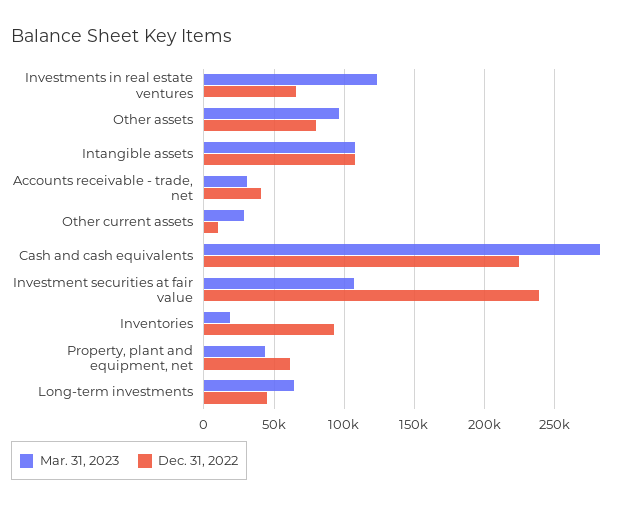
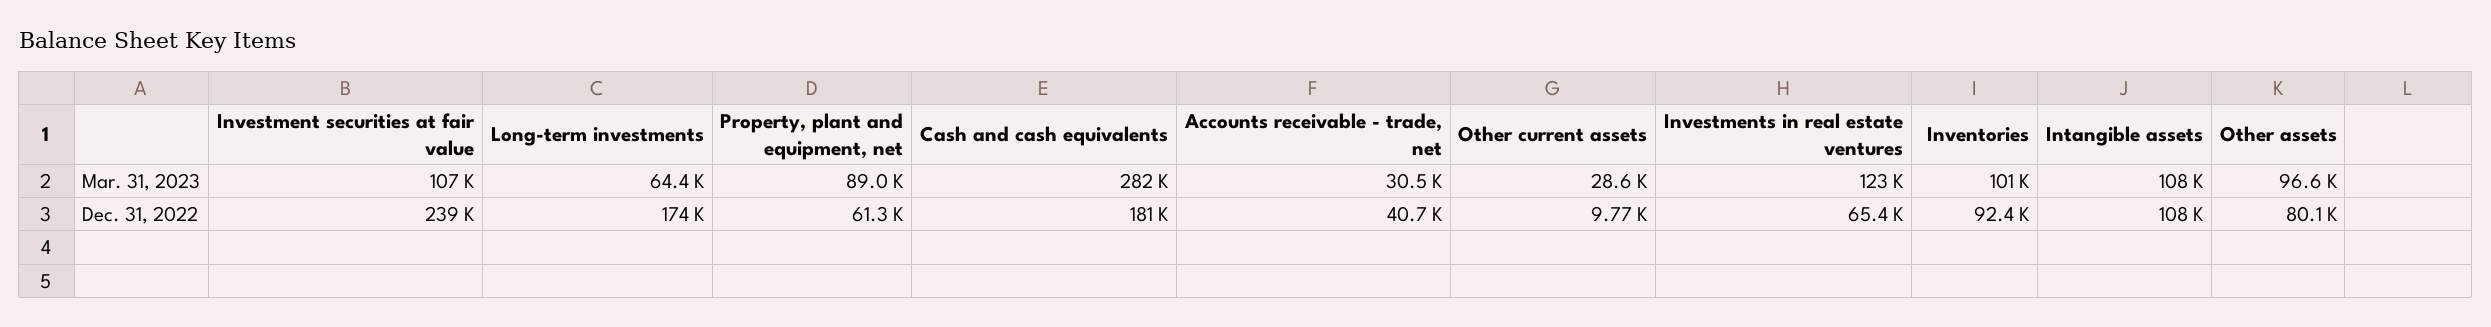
Dec. 31, 2022, Cash and cash equivalents: 225000 -> 181000
Mar. 31, 2023, Inventories: 20000 -> 101000
Mar. 31, 2023, Property, plant and equipment, net: 45000 -> 89000
Dec. 31, 2022, Long-term investments: 45000 -> 174000

